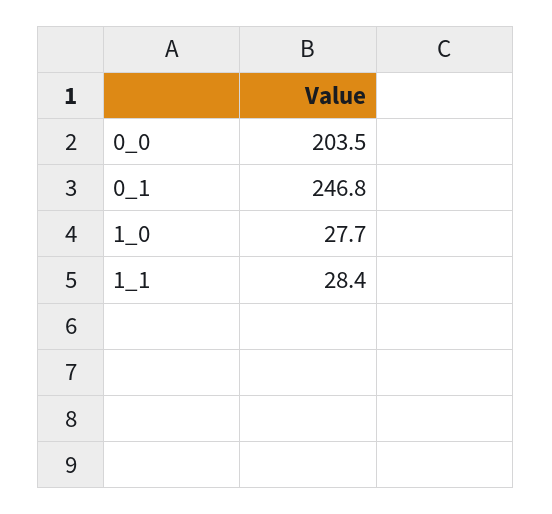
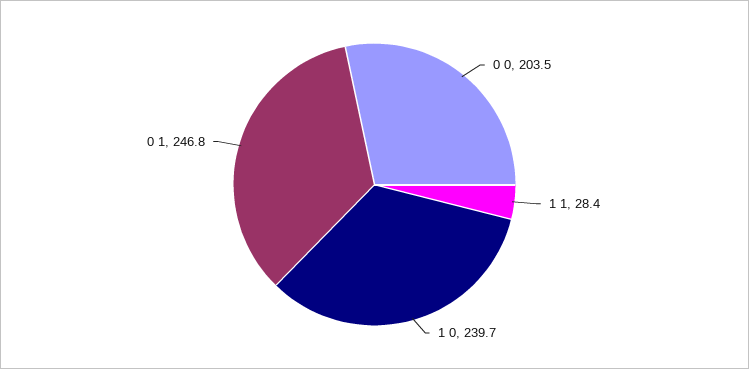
1_0: 27.7 -> 239.7

